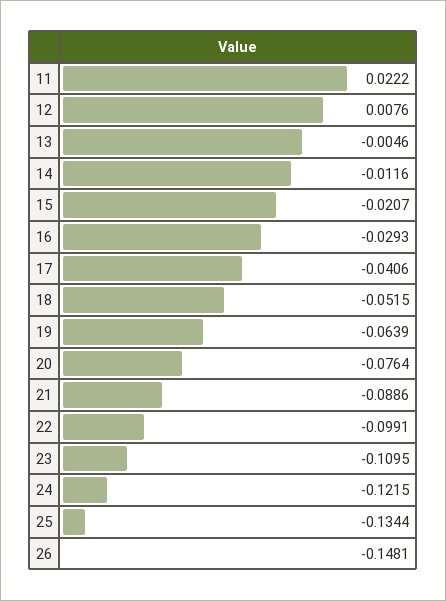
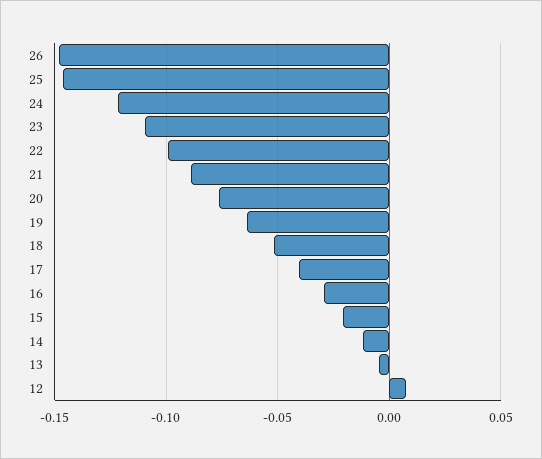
11: 0.0222 -> none
25: -0.1344 -> -0.145

